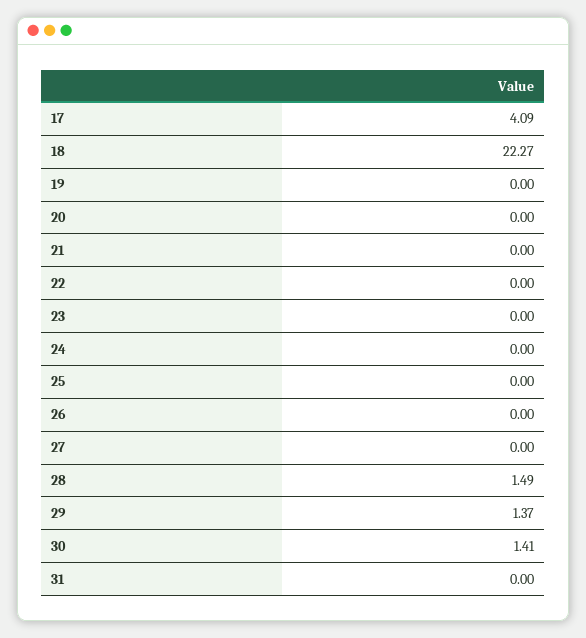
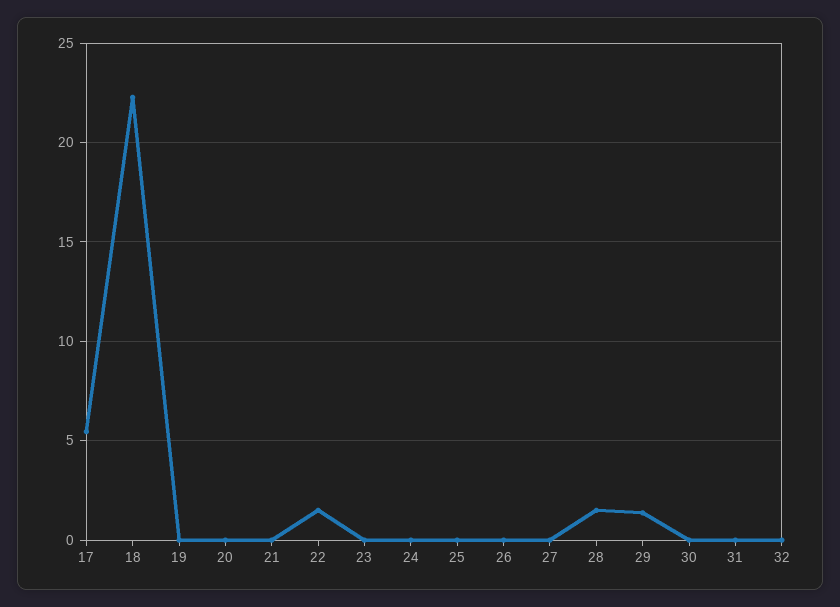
17: 4.09 -> 5.5
22: 0 -> 1.5
30: 1.41 -> 0
32: none -> 0

